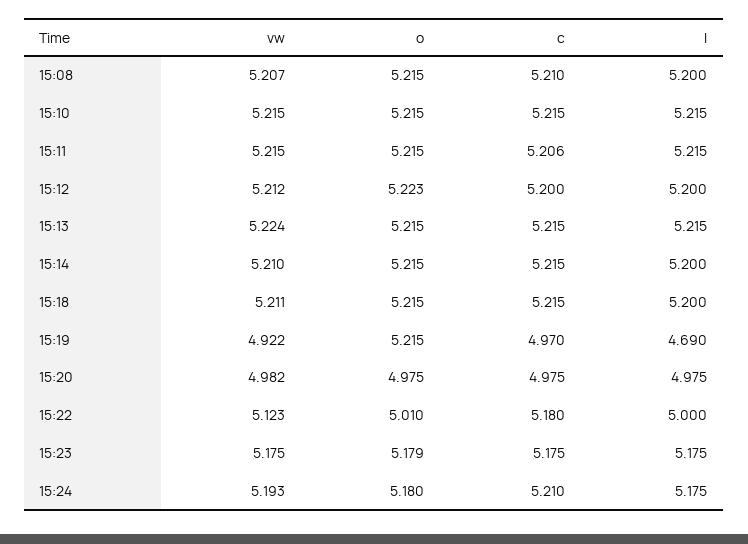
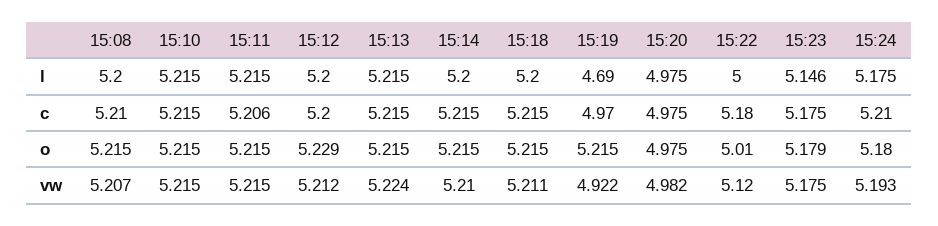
o, 15:12: 5.223 -> 5.229
vw, 15:22: 5.123 -> 5.12
l, 15:23: 5.175 -> 5.146

